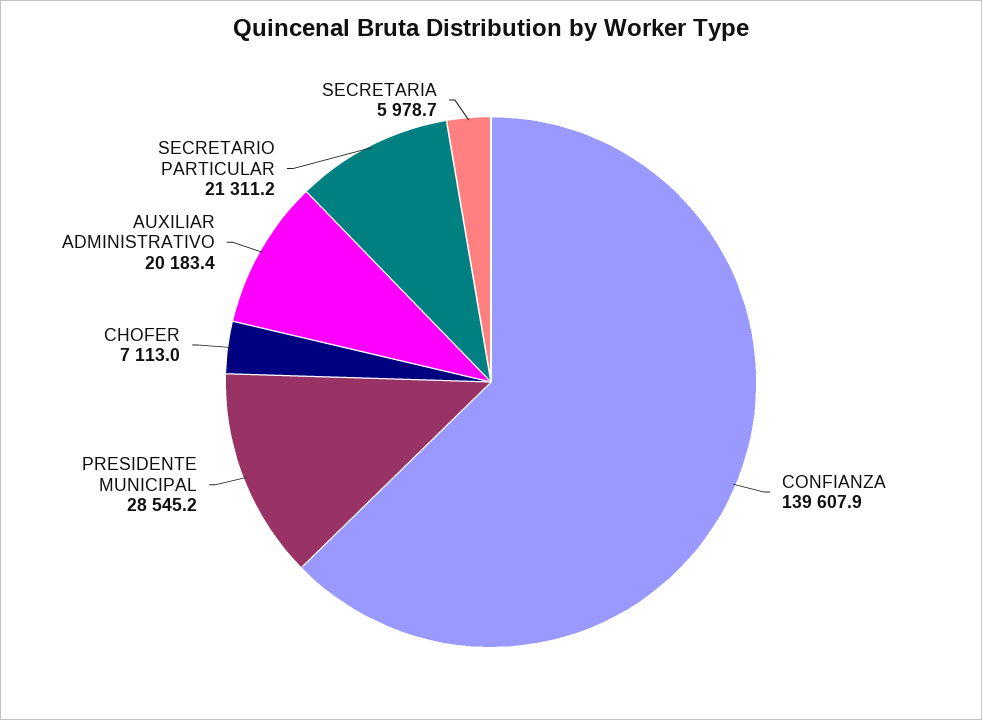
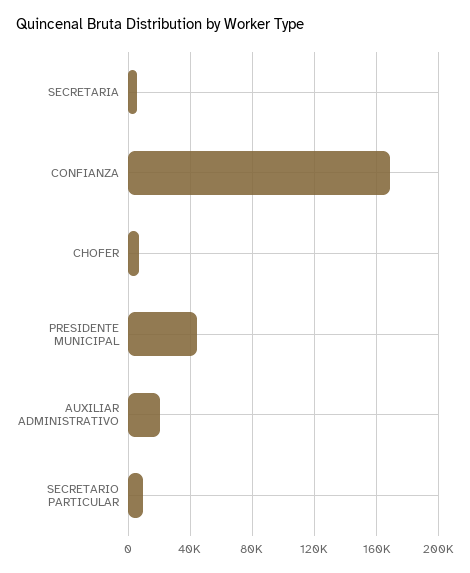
CONFIANZA: 139607.9 -> 170000
PRESIDENTE MUNICIPAL: 28545.2 -> 45000
SECRETARIO PARTICULAR: 21311.2 -> 10000

